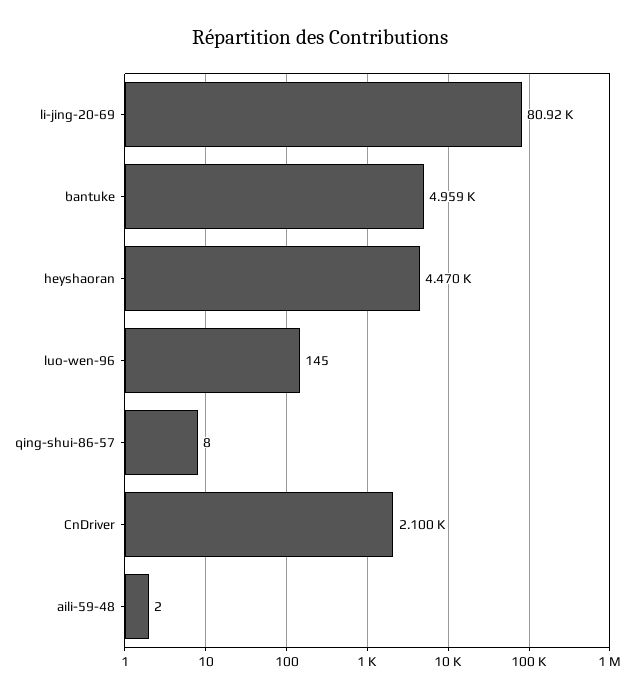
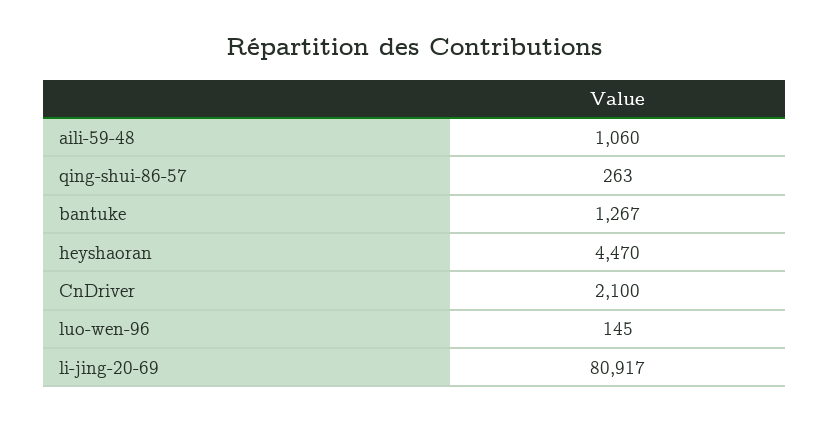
bantuke: 4959 -> 1267
qing-shui-86-57: 8 -> 263
aili-59-48: 2 -> 1060

